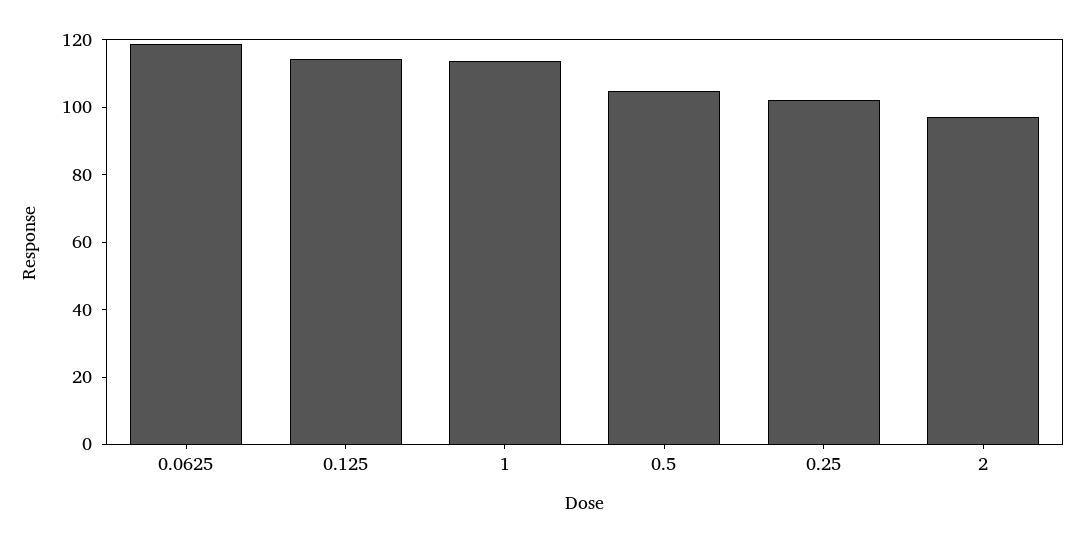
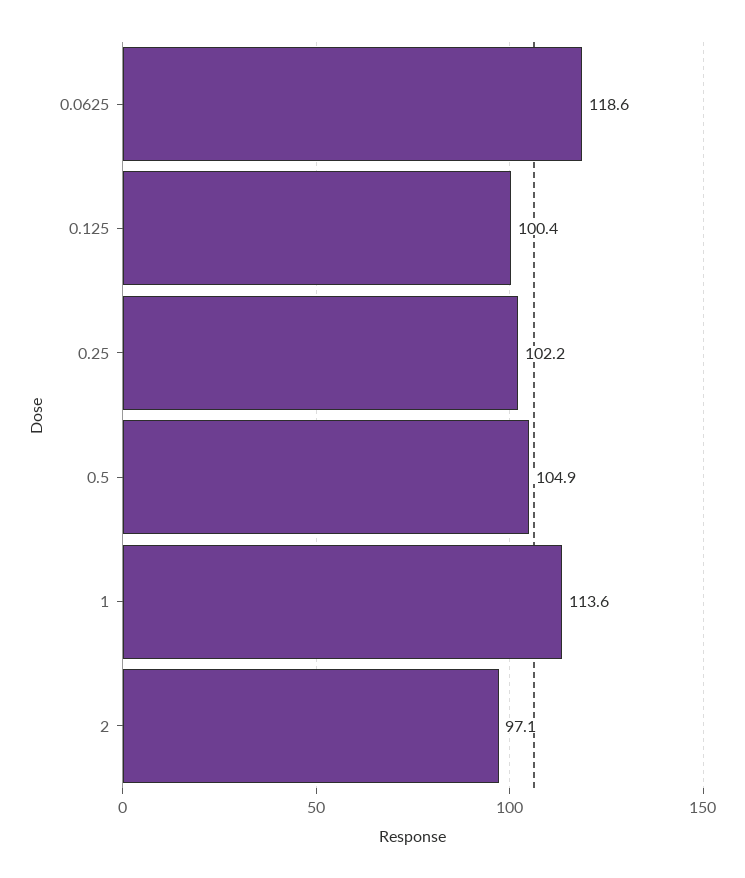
0.125: 115 -> 100.4

